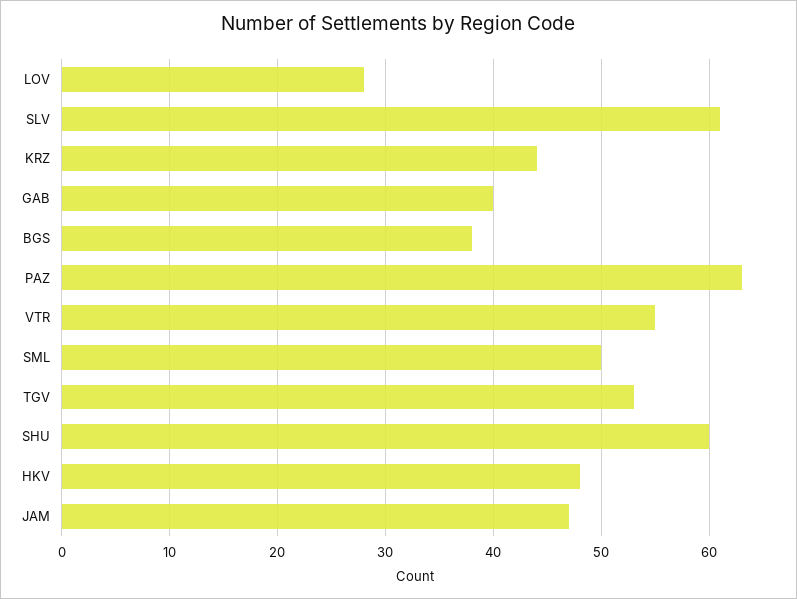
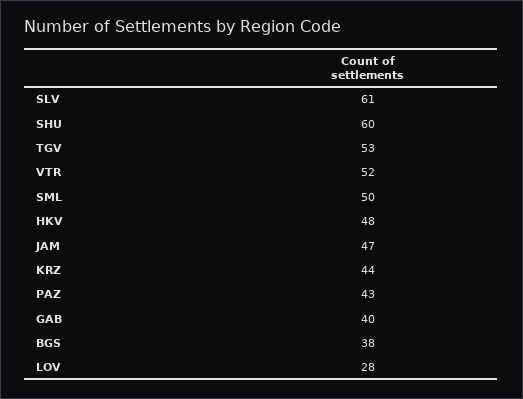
PAZ: 63 -> 43
VTR: 55 -> 52

